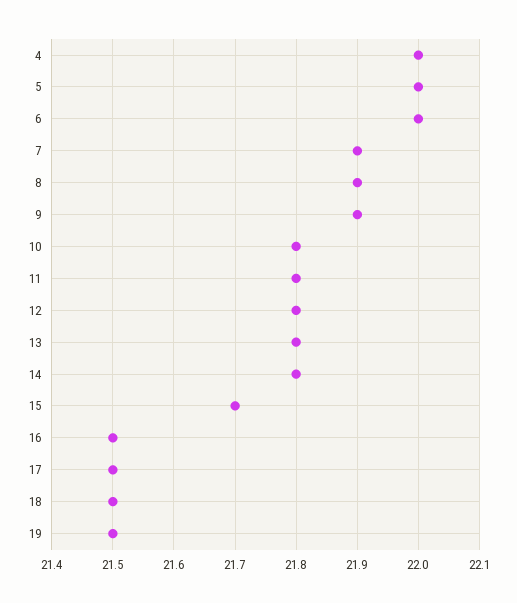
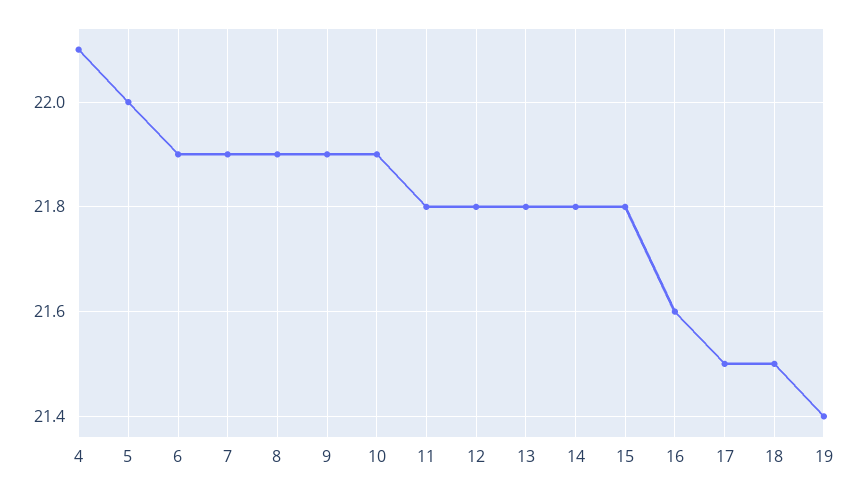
4: 22 -> 22.1
6: 22 -> 21.9
10: 21.8 -> 21.9
15: 21.7 -> 21.8
16: 21.5 -> 21.6
19: 21.5 -> 21.4

